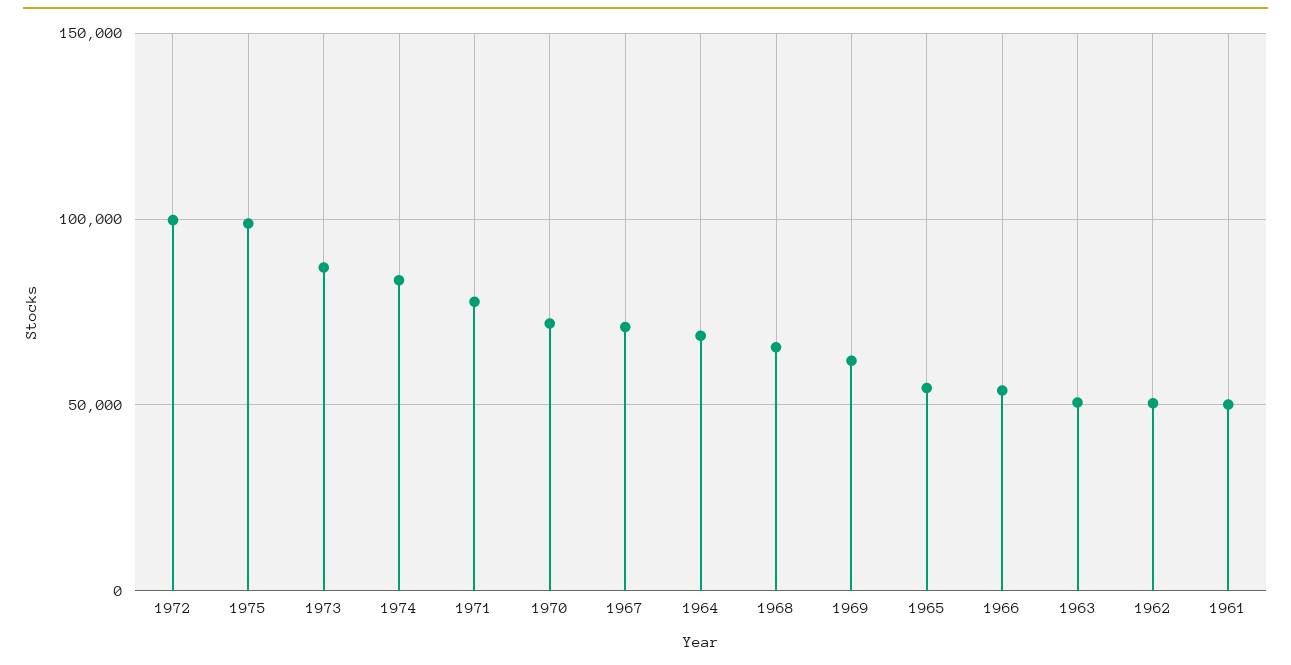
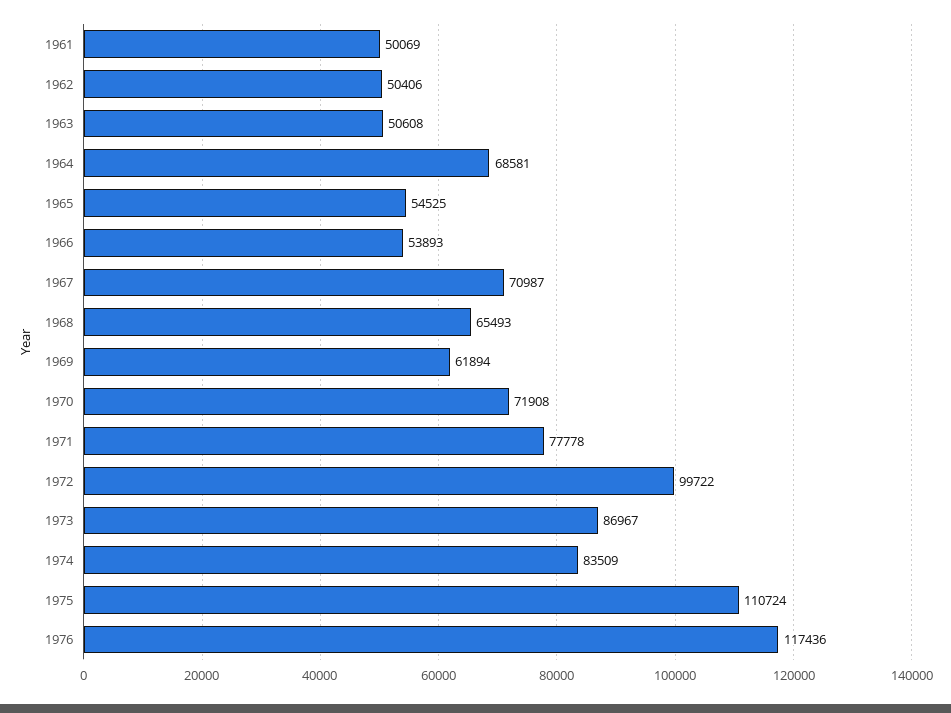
1975: 100000 -> 110724
1976: none -> 117436

